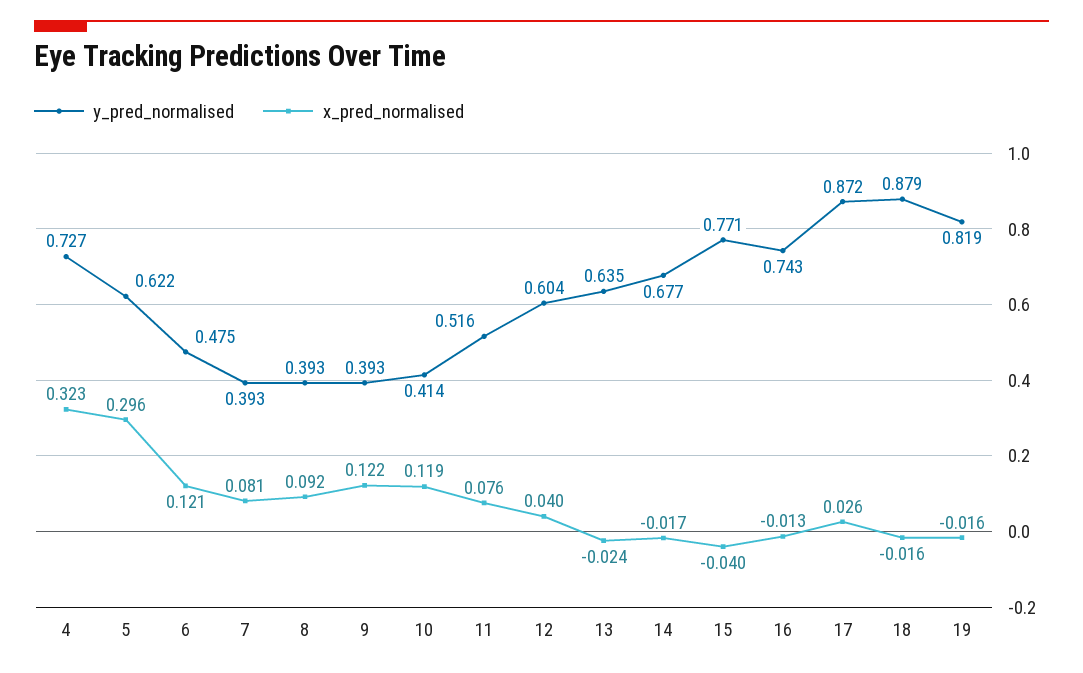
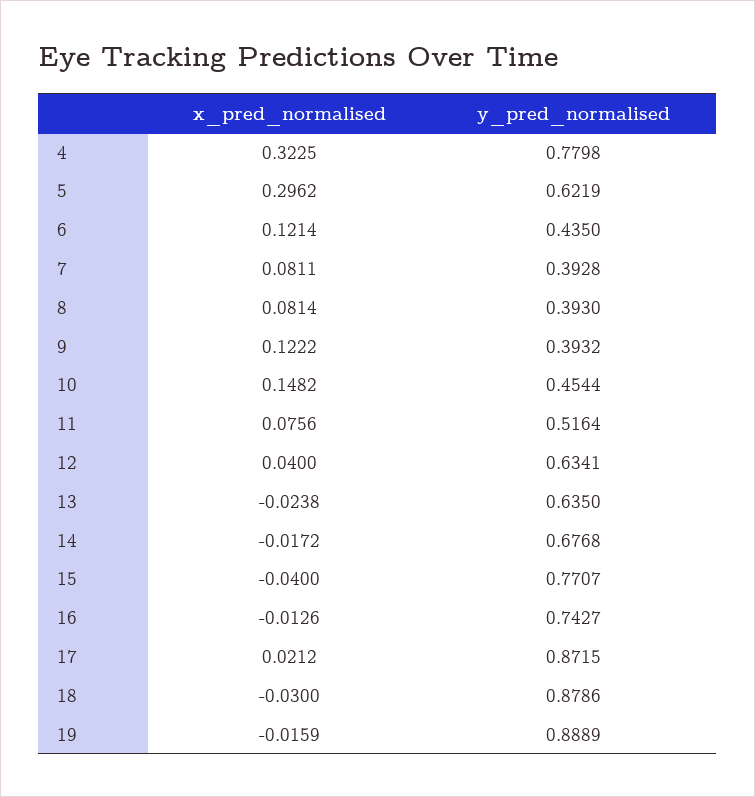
y_pred_normalised, 4: 0.727 -> 0.7798
y_pred_normalised, 6: 0.475 -> 0.435
x_pred_normalised, 8: 0.092 -> 0.0814
y_pred_normalised, 10: 0.414 -> 0.4544
x_pred_normalised, 10: 0.119 -> 0.1482
y_pred_normalised, 12: 0.604 -> 0.6341
x_pred_normalised, 17: 0.026 -> 0.0212
x_pred_normalised, 18: -0.016 -> -0.03
y_pred_normalised, 19: 0.819 -> 0.8889

